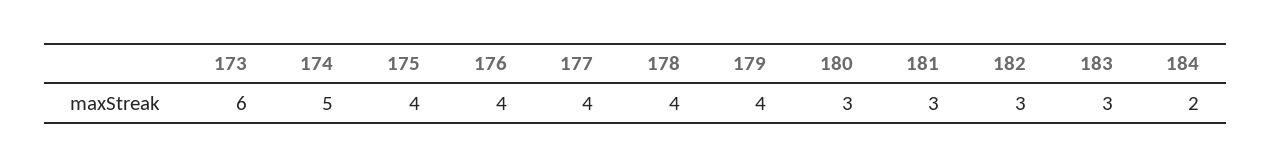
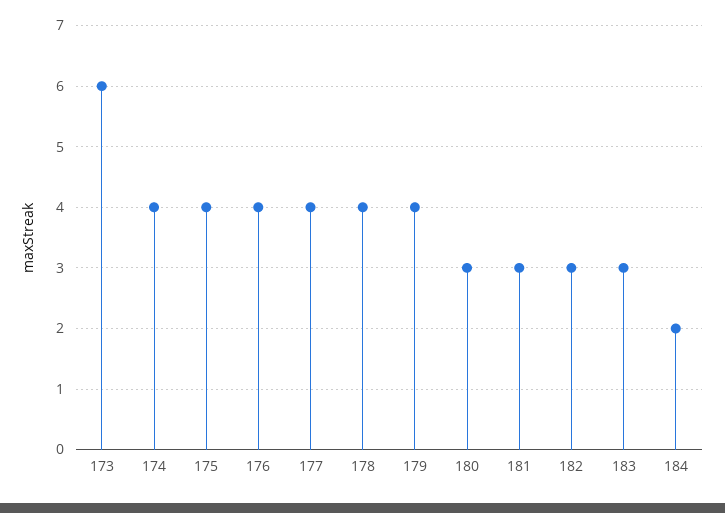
174: 5 -> 4

